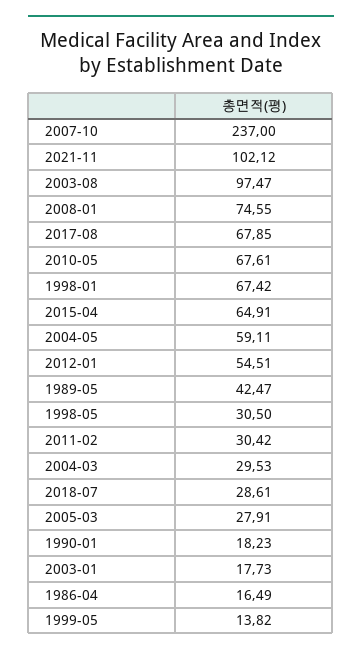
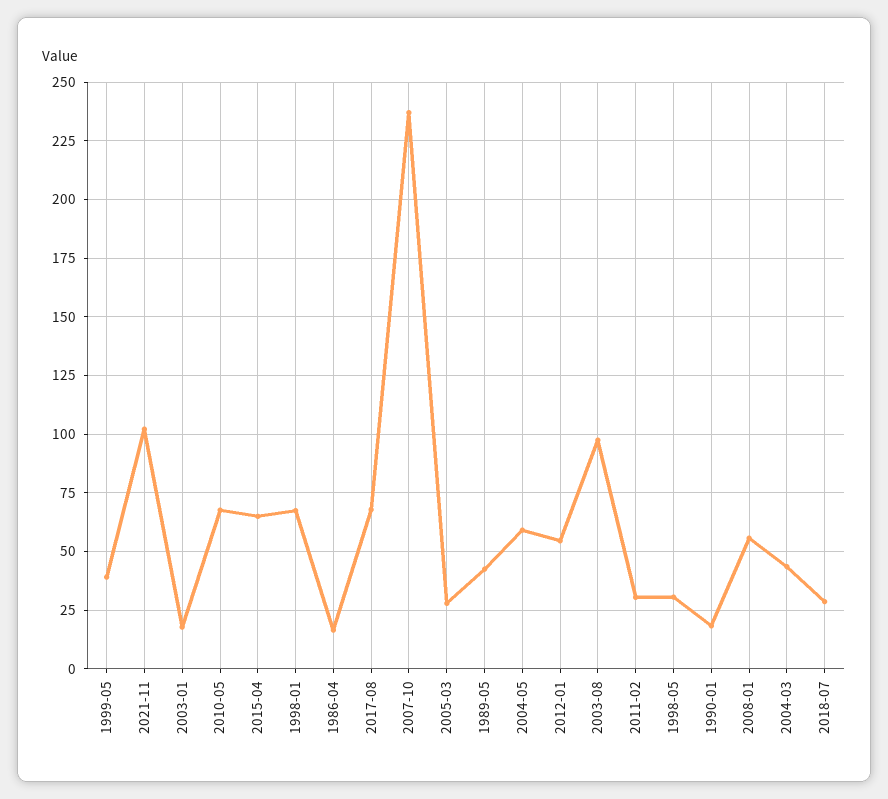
2008-01: 74.55 -> 55
2004-03: 29.53 -> 45
1999-05: 13.82 -> 40

